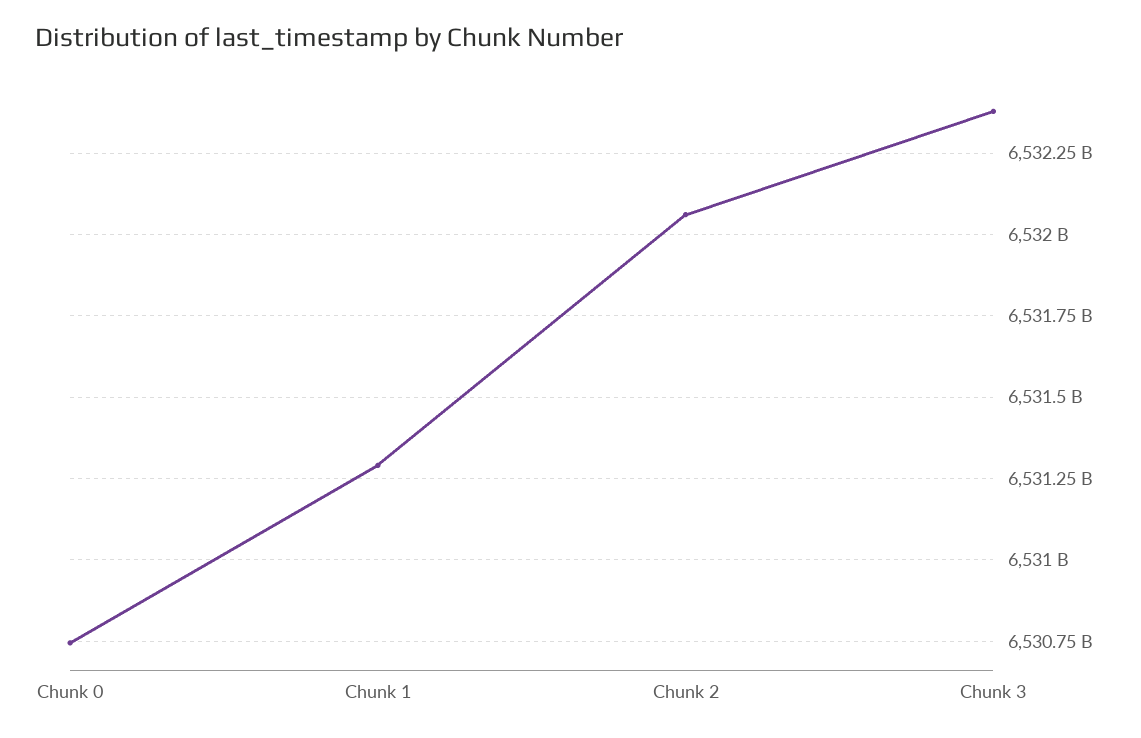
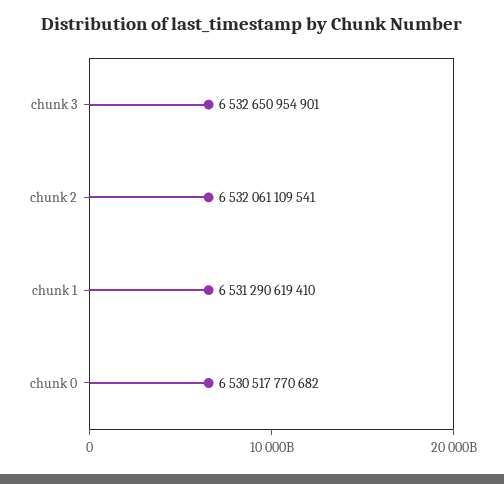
Chunk 0: 6530750000000 -> 6530517770682
Chunk 3: 6532375000000 -> 6532650954901

